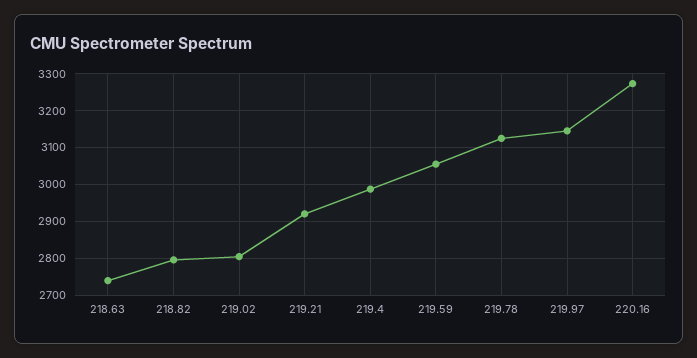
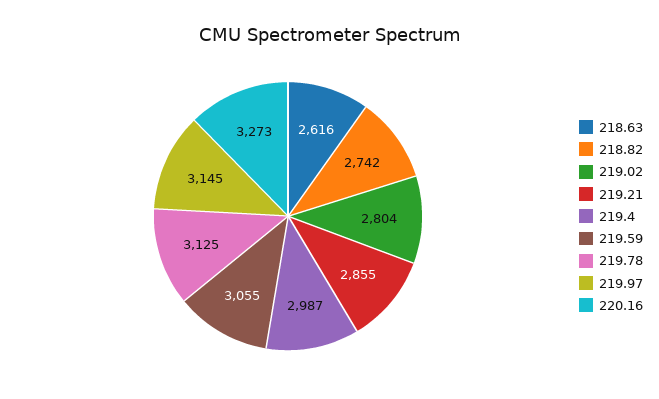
218.63: 2740 -> 2616
218.82: 2800 -> 2742
219.21: 2920 -> 2855

